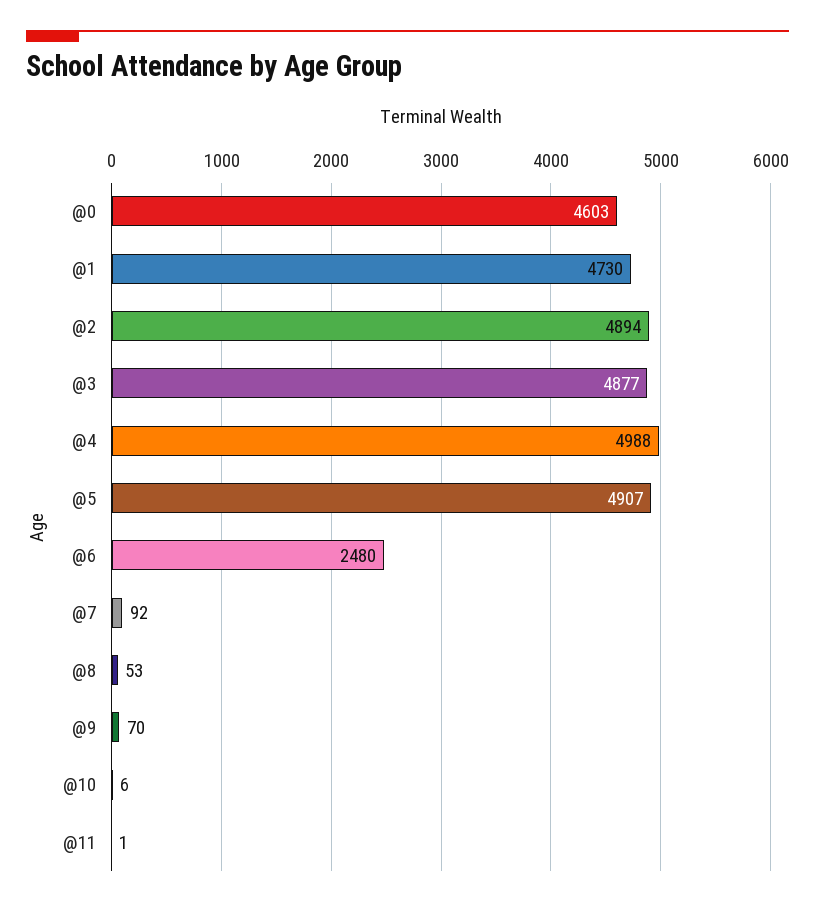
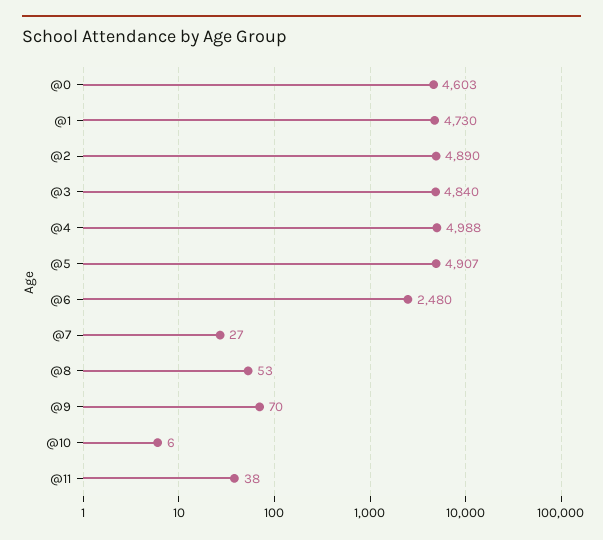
@2: 4894 -> 4890
@3: 4877 -> 4840
@7: 92 -> 27
@11: 1 -> 38

